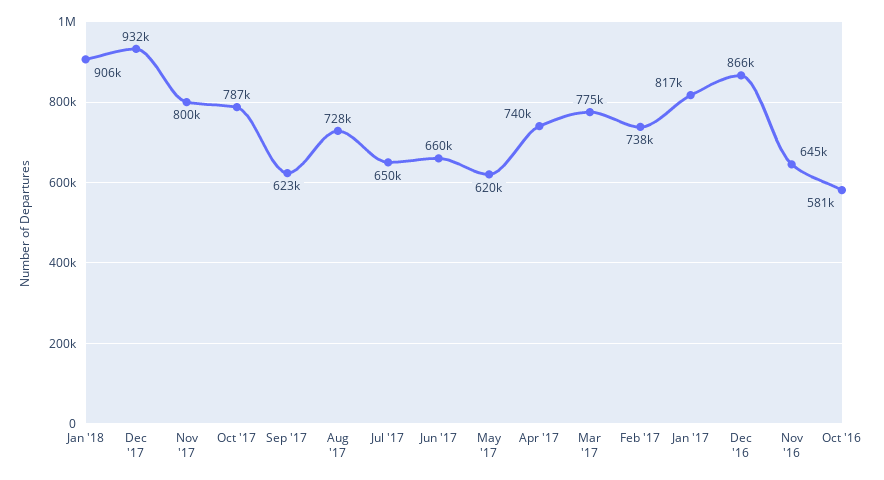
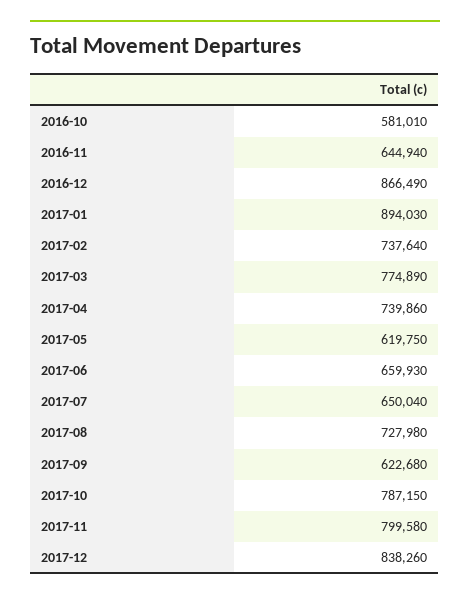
Jan '18: 906000 -> none
Dec '17: 932000 -> 838260
Jan '17: 817000 -> 894030

